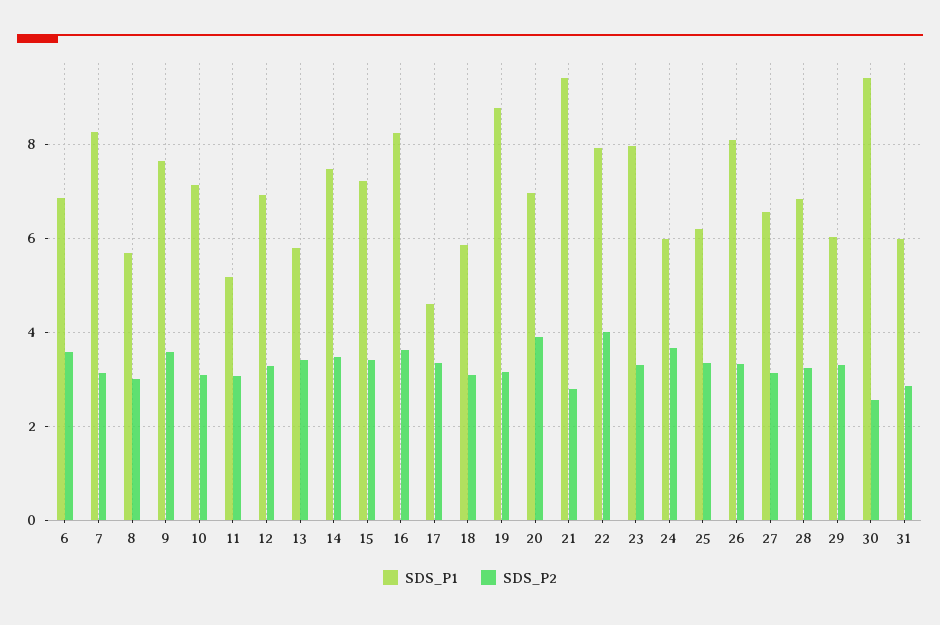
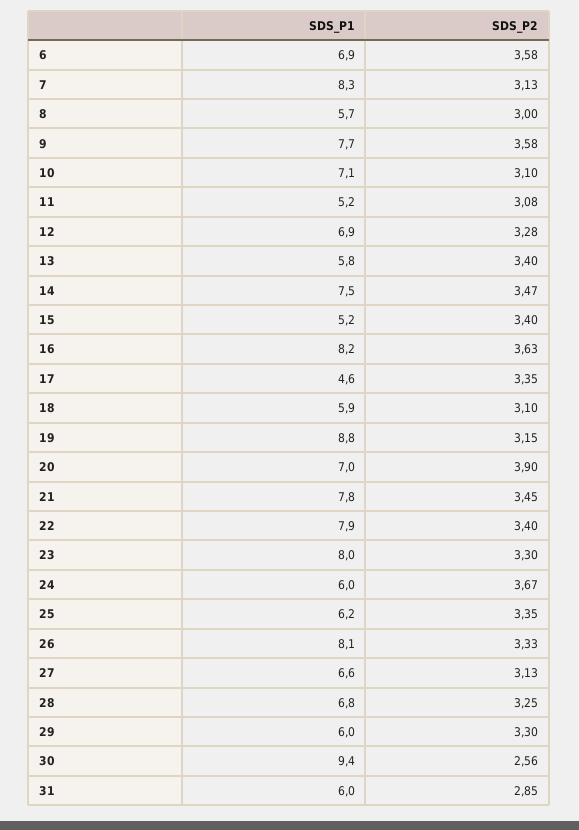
SDS_P1, 15: 7.2 -> 5.2
SDS_P1, 21: 9.4 -> 7.8
SDS_P2, 21: 2.8 -> 3.45
SDS_P2, 22: 4 -> 3.4

